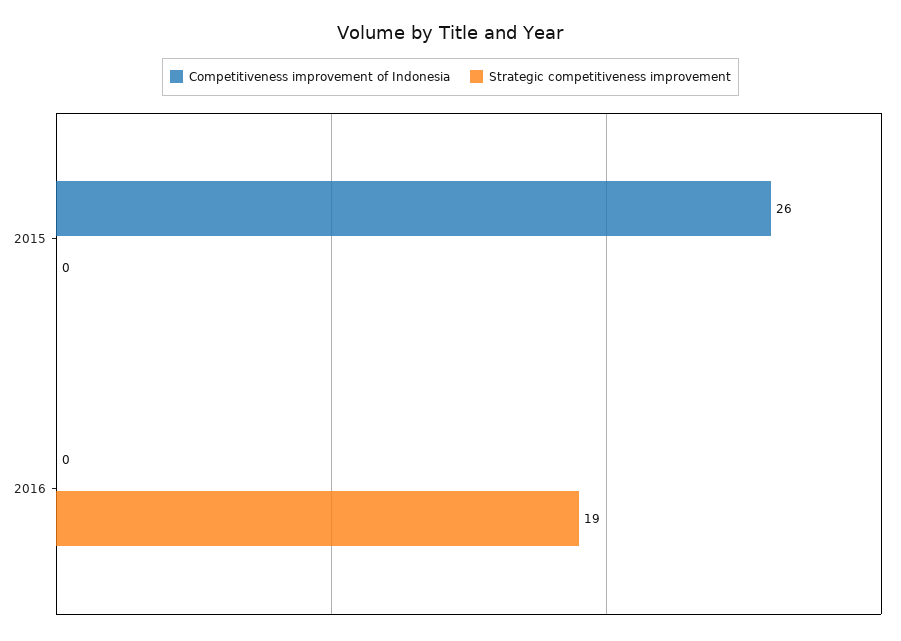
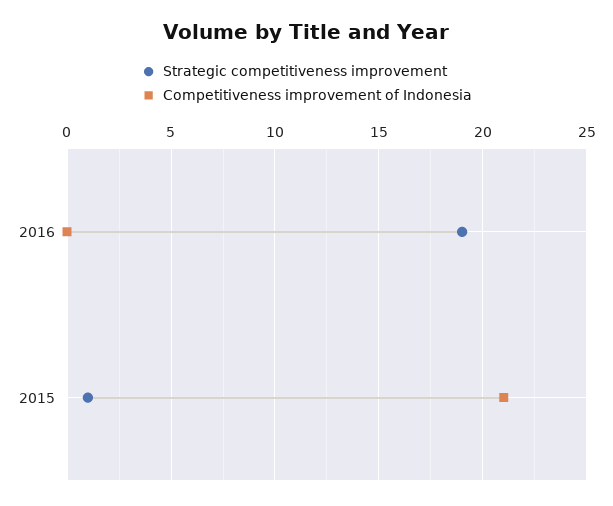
Competitiveness improvement of Indonesia, 2015: 26 -> 21
Strategic competitiveness improvement, 2015: 0 -> 1

